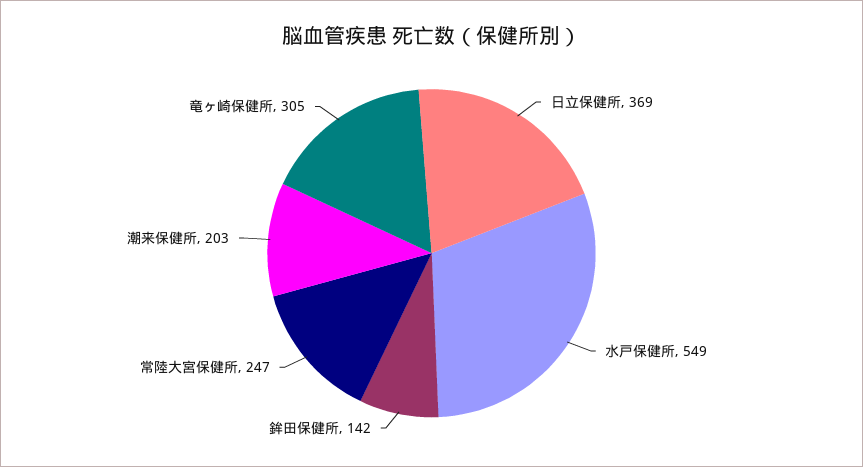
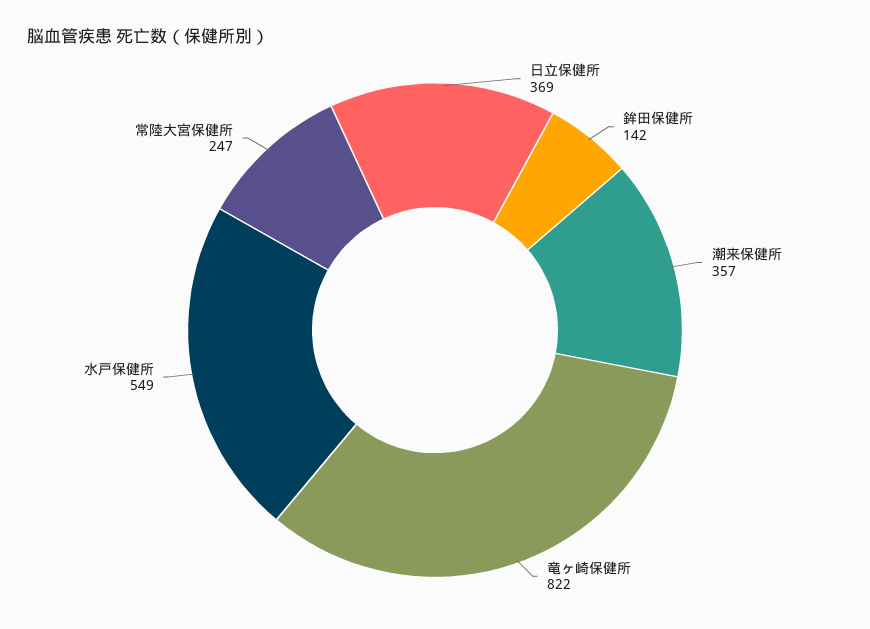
潮来保健所: 203 -> 357
竜ヶ崎保健所: 305 -> 822

